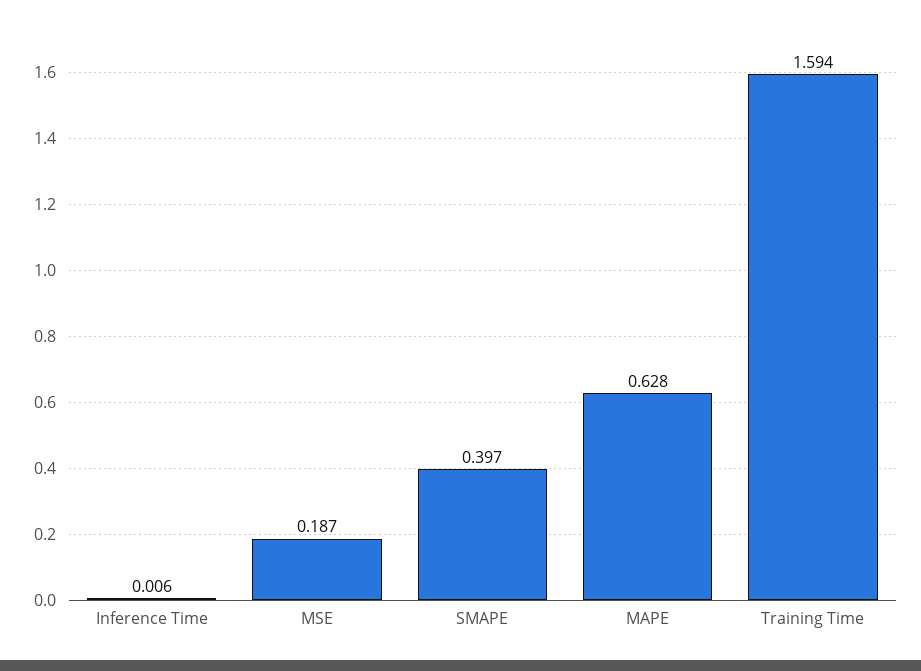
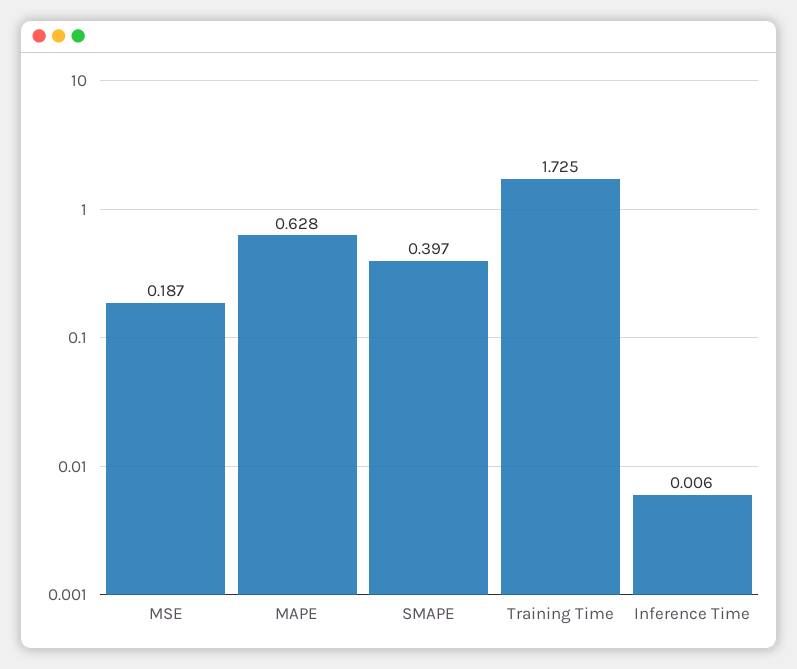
Training Time: 1.594 -> 1.725

